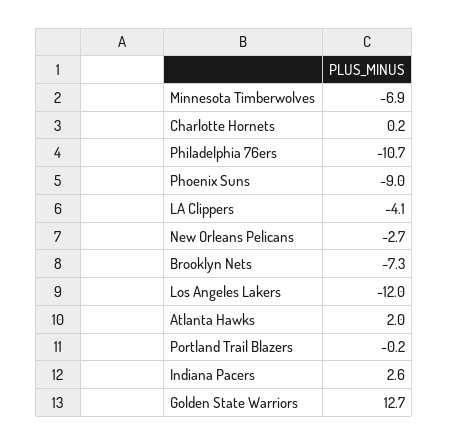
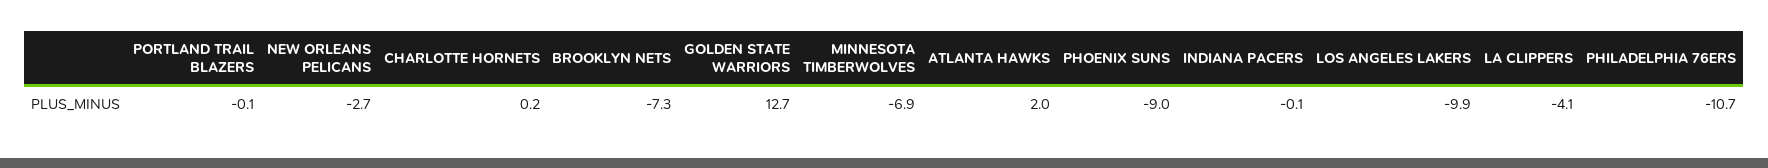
Los Angeles Lakers: -12 -> -9.9
Portland Trail Blazers: -0.2 -> -0.1
Indiana Pacers: 2.6 -> -0.1

